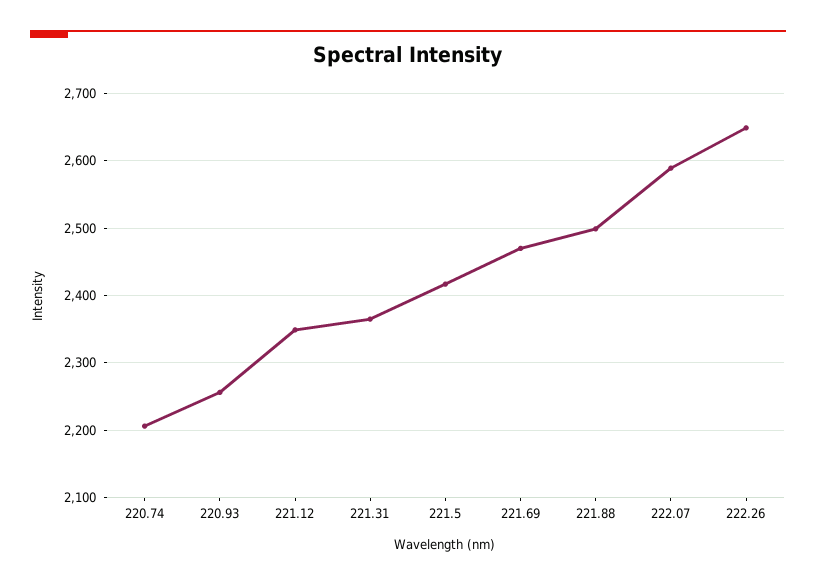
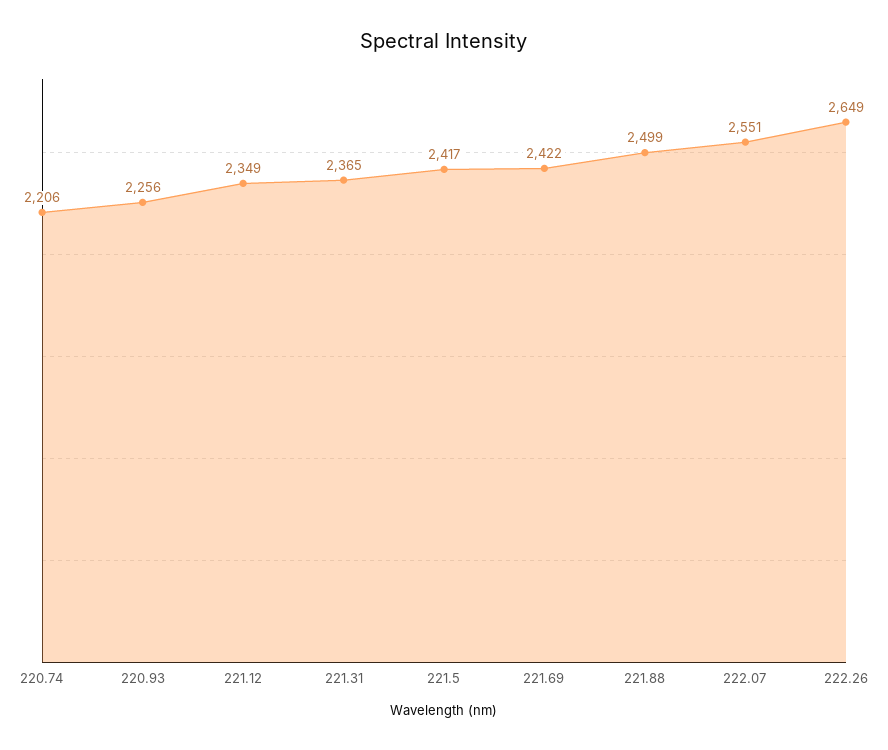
221.69: 2470 -> 2422
222.07: 2590 -> 2551

